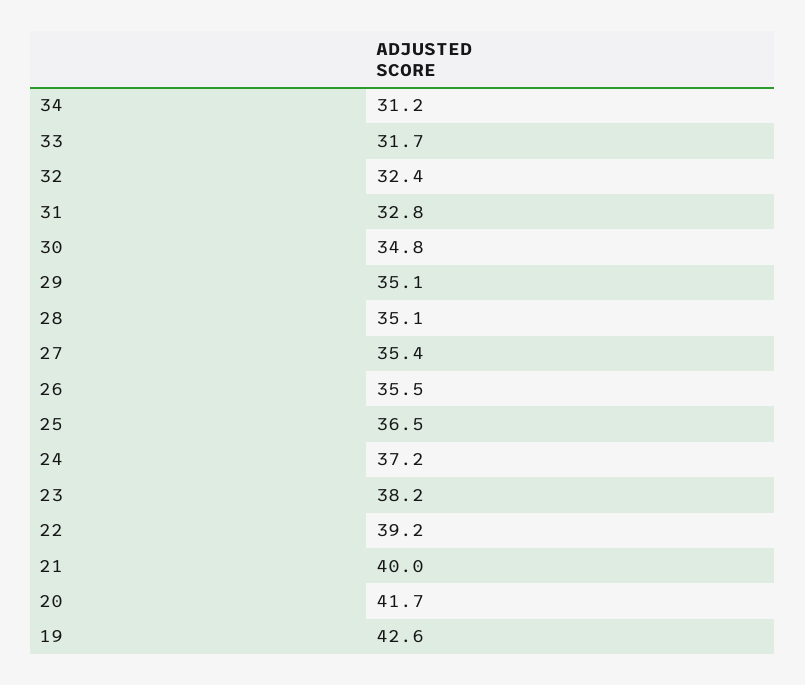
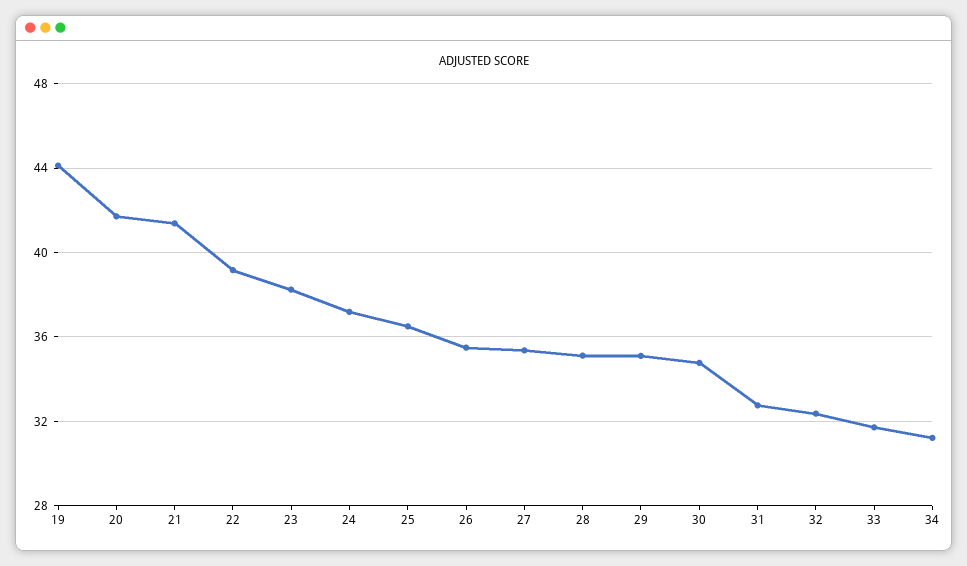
21: 40 -> 41.5
19: 42.6 -> 44

